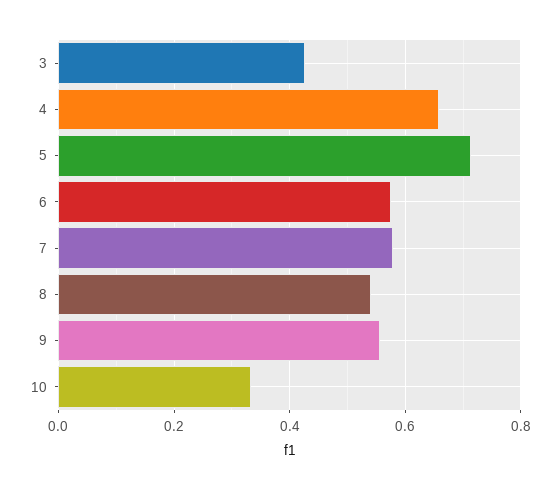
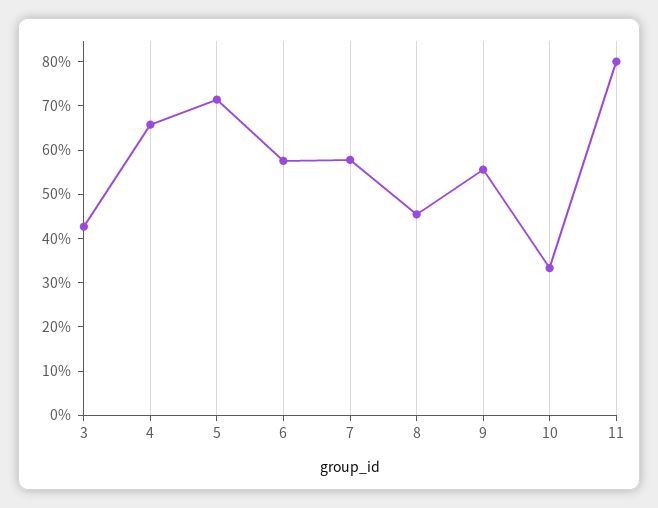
8: 0.54 -> 0.46
11: none -> 0.8

